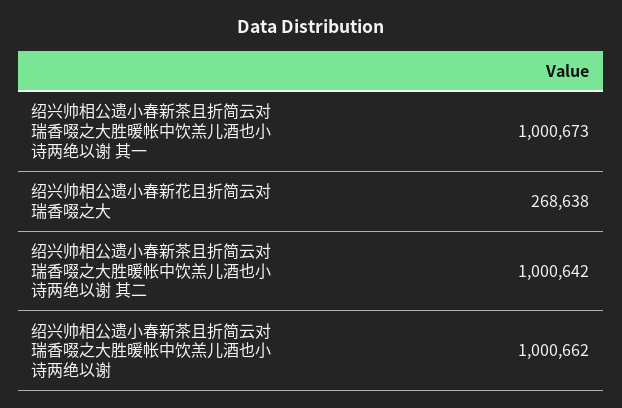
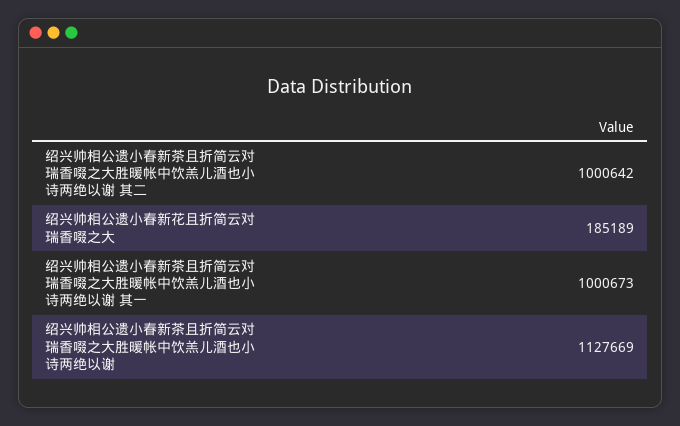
绍兴帅相公遗小春新花且折简云对瑞香啜之大: 268638 -> 185189
绍兴帅相公遗小春新茶且折简云对瑞香啜之大胜暖帐中饮羔儿酒也小诗两绝以谢: 1000662 -> 1127669

